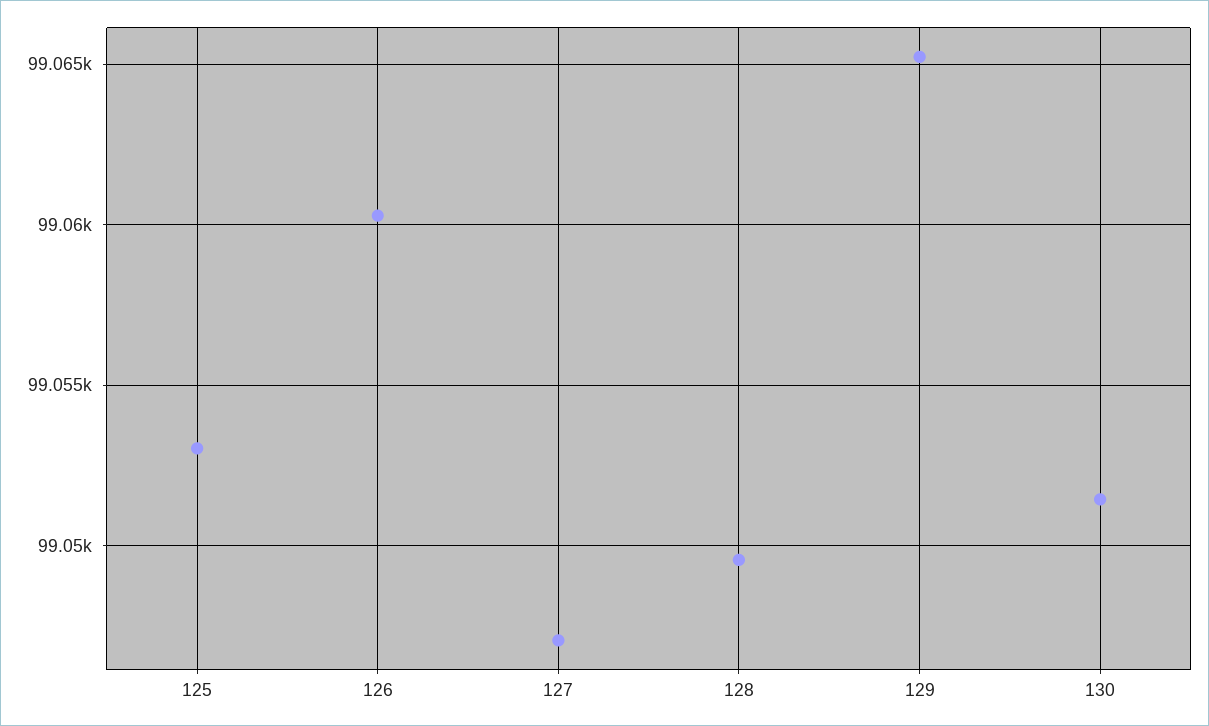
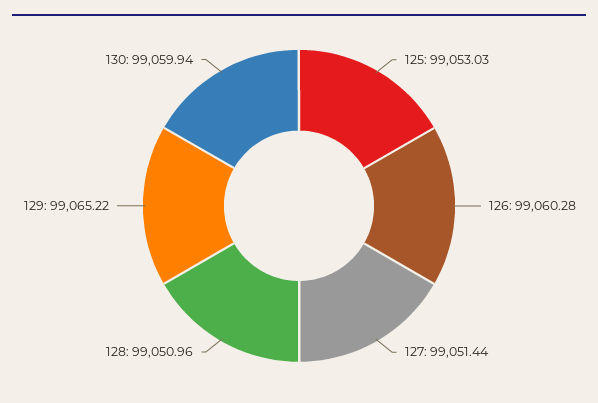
127: 99047 -> 99051.44
128: 99049.5 -> 99050.96
130: 99051.5 -> 99059.94

